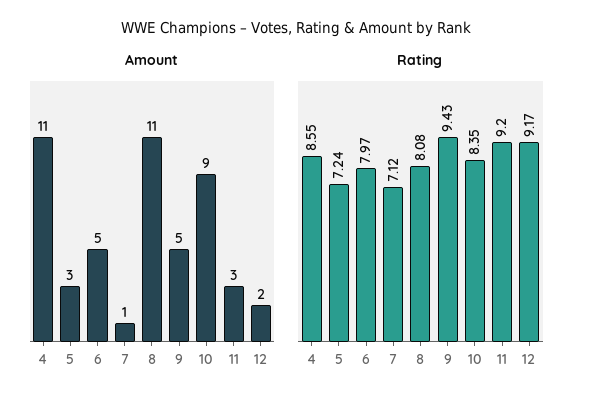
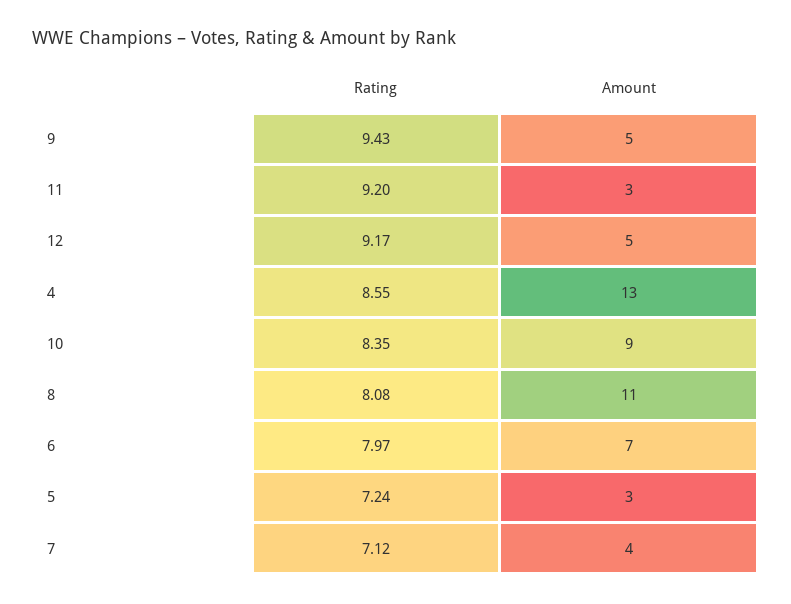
Amount, 4: 11 -> 13
Amount, 6: 5 -> 7
Amount, 7: 1 -> 4
Amount, 12: 2 -> 5

